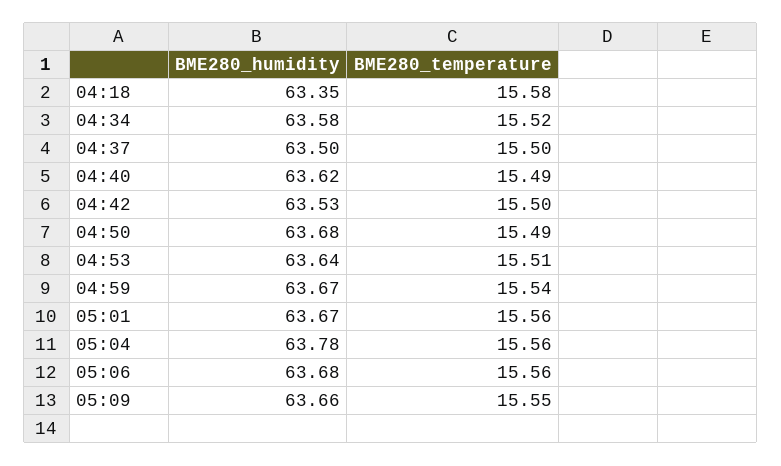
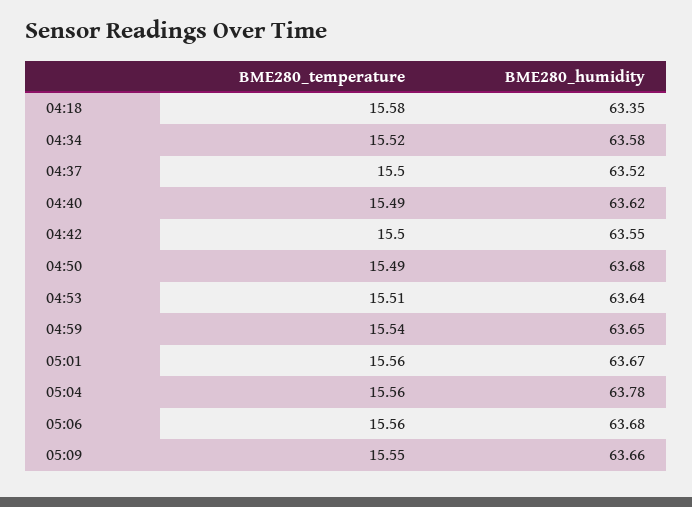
BME280_humidity, 04:37: 63.5 -> 63.52
BME280_humidity, 04:42: 63.53 -> 63.55
BME280_humidity, 04:59: 63.67 -> 63.65

